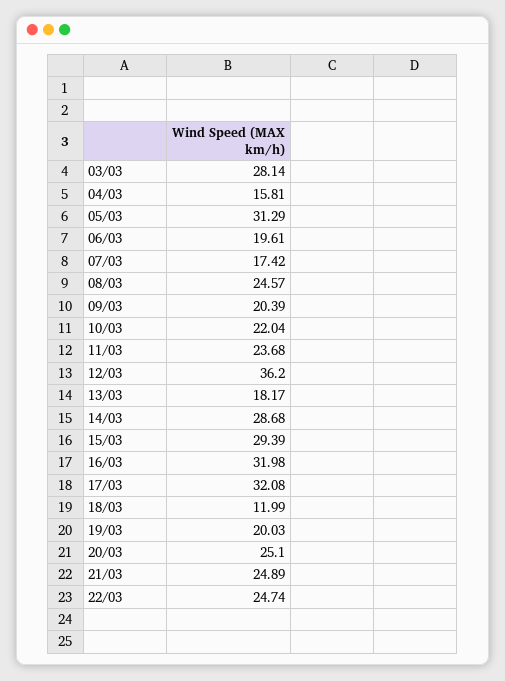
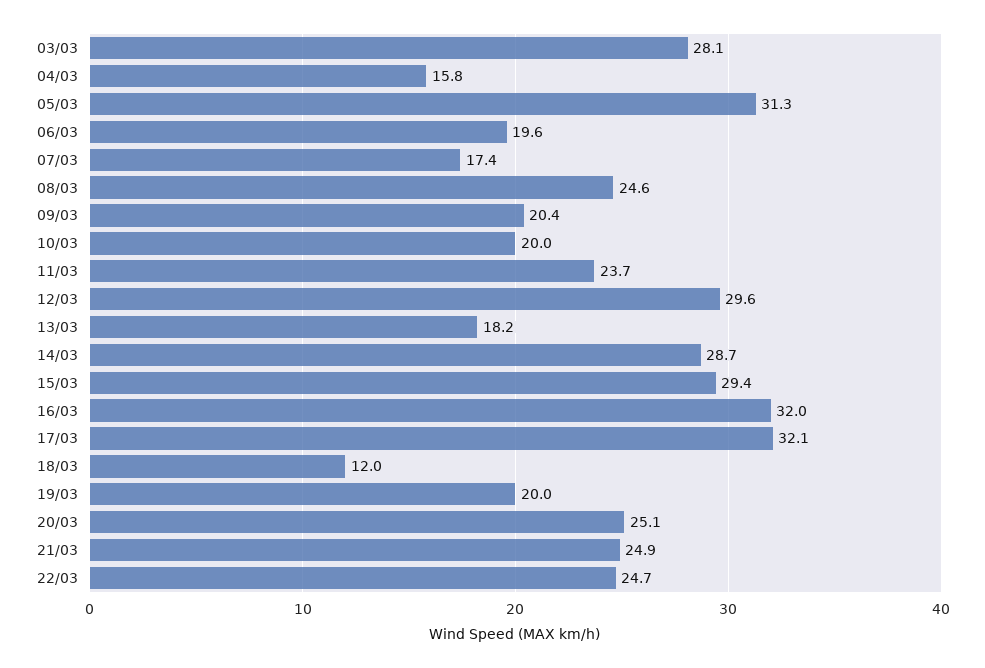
10/03: 22.04 -> 20
12/03: 36.2 -> 29.6

